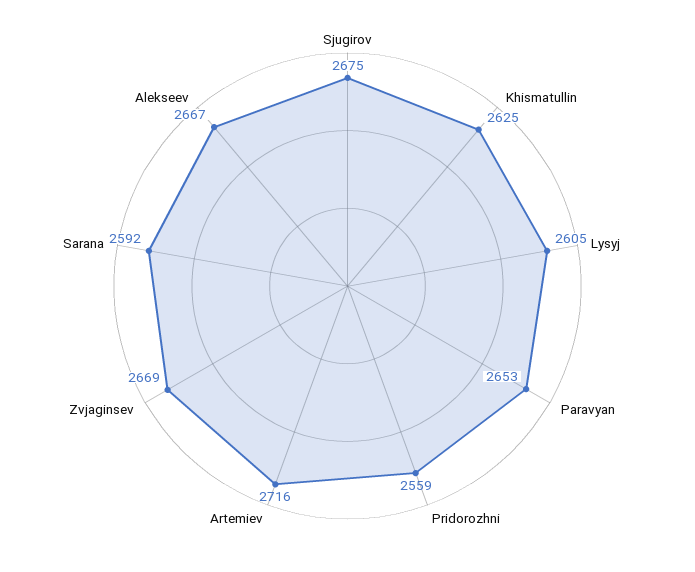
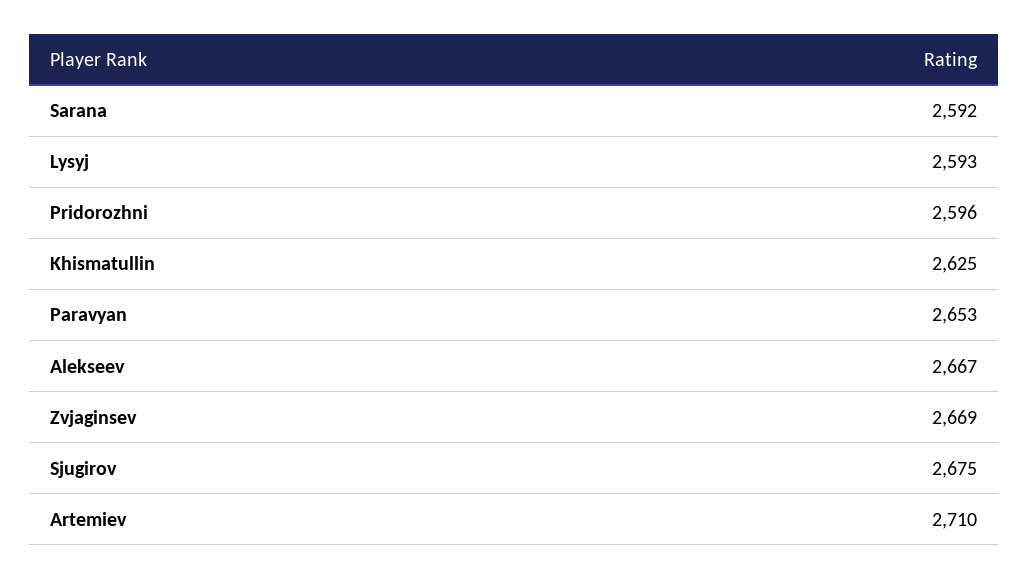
Lysyj: 2605 -> 2593
Pridorozhni: 2559 -> 2596
Artemiev: 2716 -> 2710

